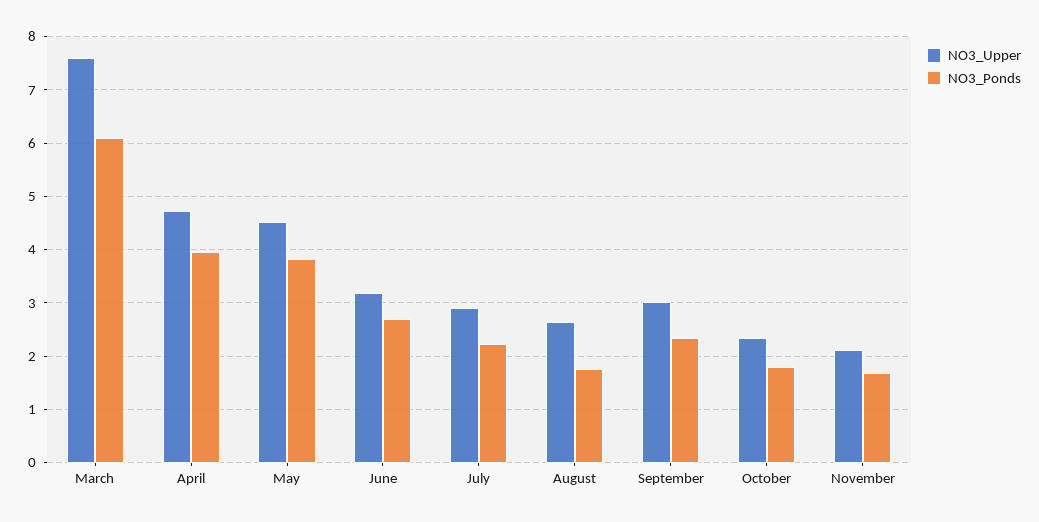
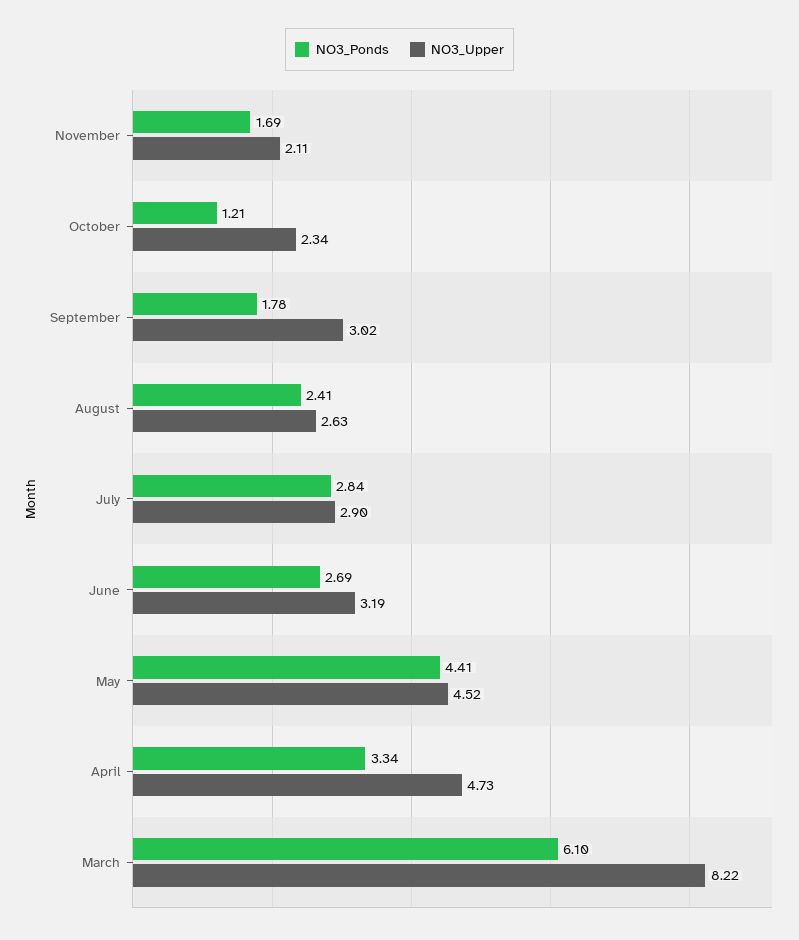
NO3_Upper, March: 7.6 -> 8.22
NO3_Ponds, April: 4 -> 3.34
NO3_Ponds, May: 3.8 -> 4.41
NO3_Ponds, July: 2.2 -> 2.84
NO3_Ponds, August: 1.8 -> 2.41
NO3_Ponds, September: 2.4 -> 1.78
NO3_Ponds, October: 1.8 -> 1.21

